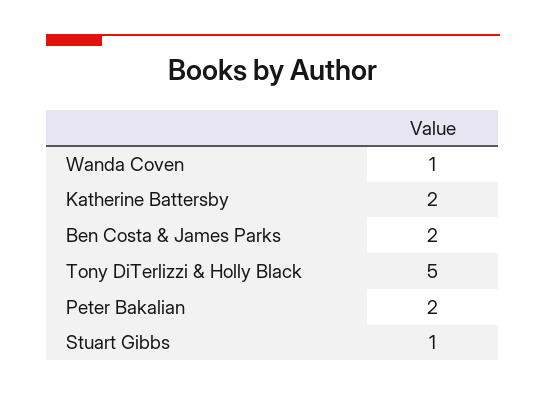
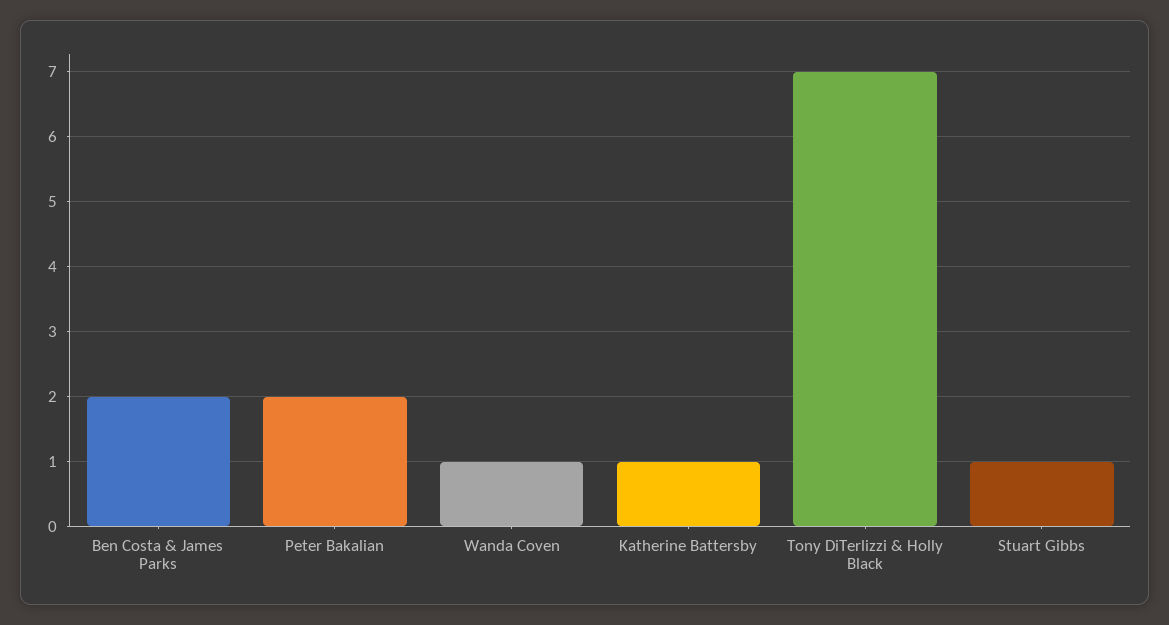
Katherine Battersby: 2 -> 1
Tony DiTerlizzi & Holly Black: 5 -> 7

